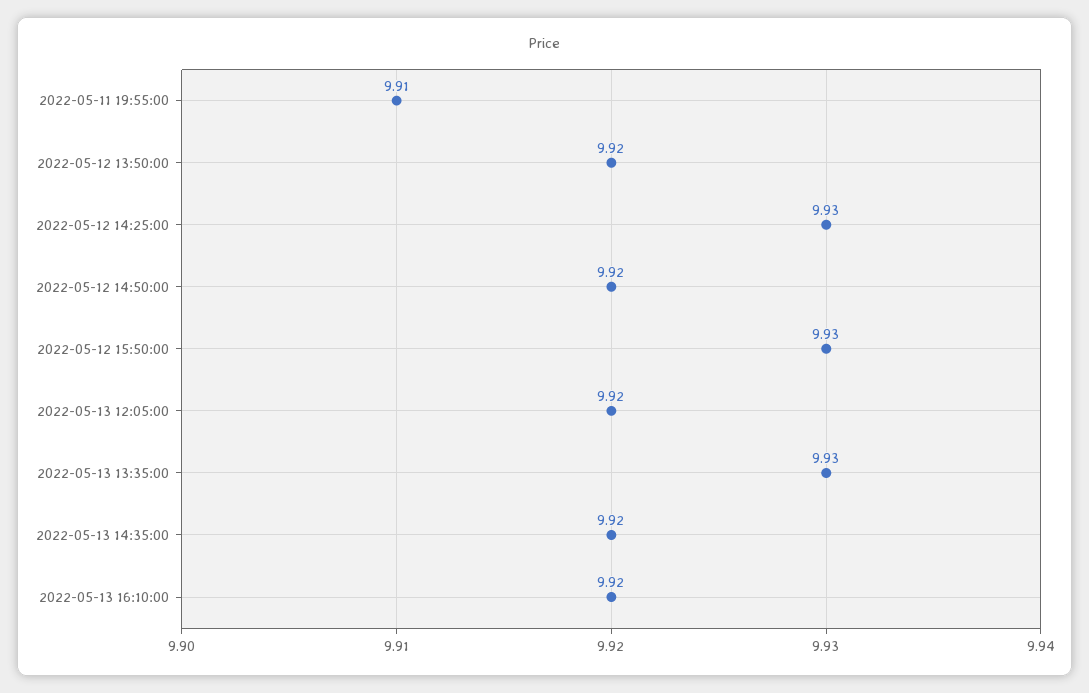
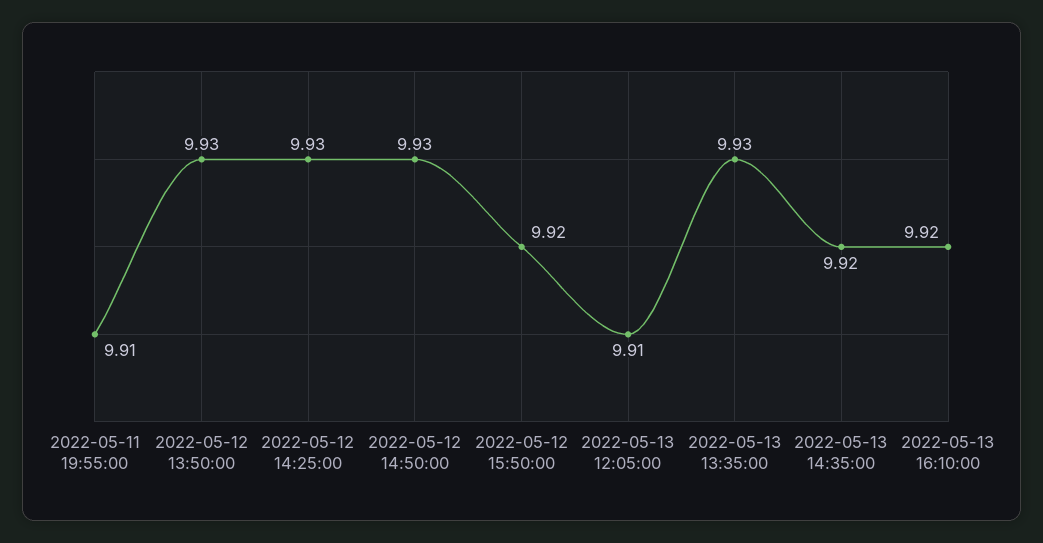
2022-05-12 13:50:00: 9.92 -> 9.93
2022-05-12 14:50:00: 9.92 -> 9.93
2022-05-12 15:50:00: 9.93 -> 9.92
2022-05-13 12:05:00: 9.92 -> 9.91

